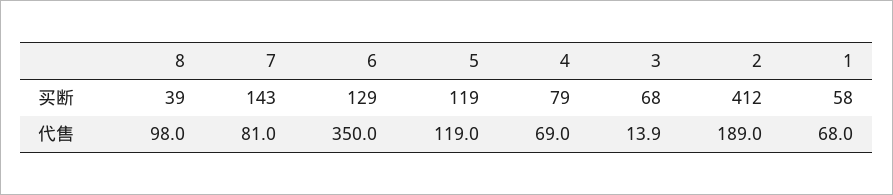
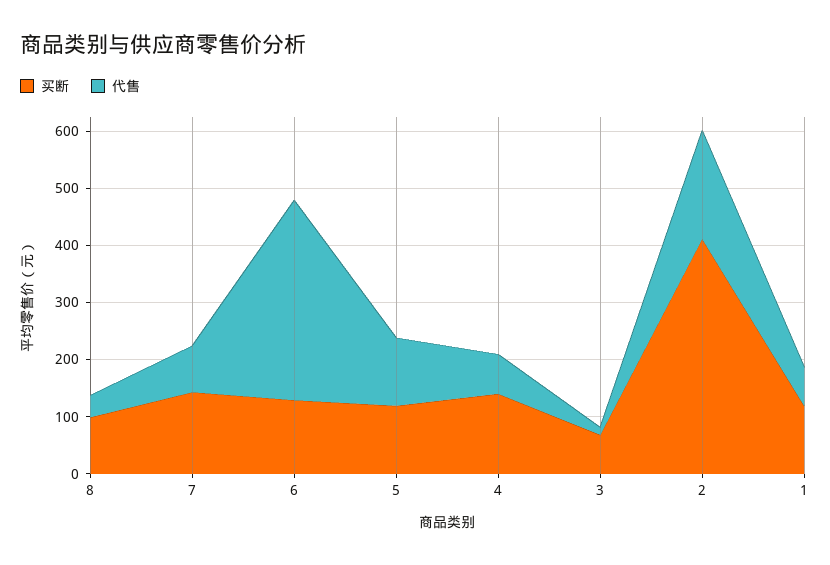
买断, 8: 39 -> 100
买断, 4: 79 -> 140
买断, 1: 58 -> 120
代售, 8: 98 -> 40

